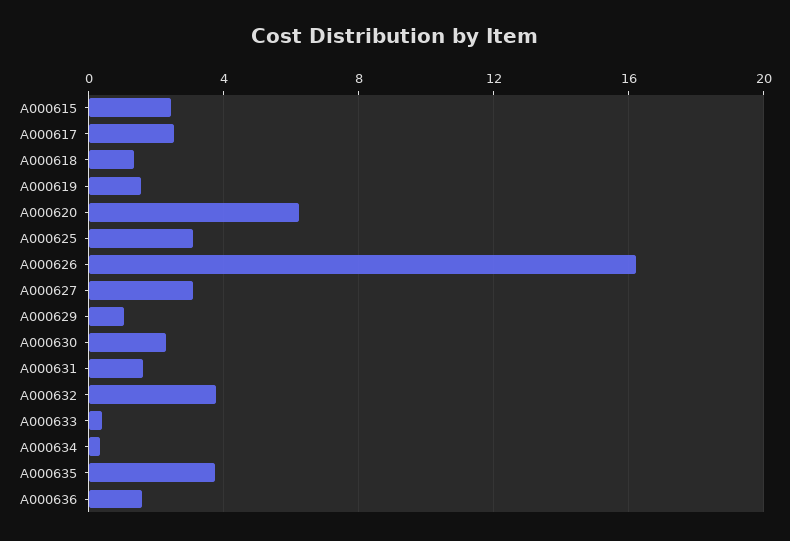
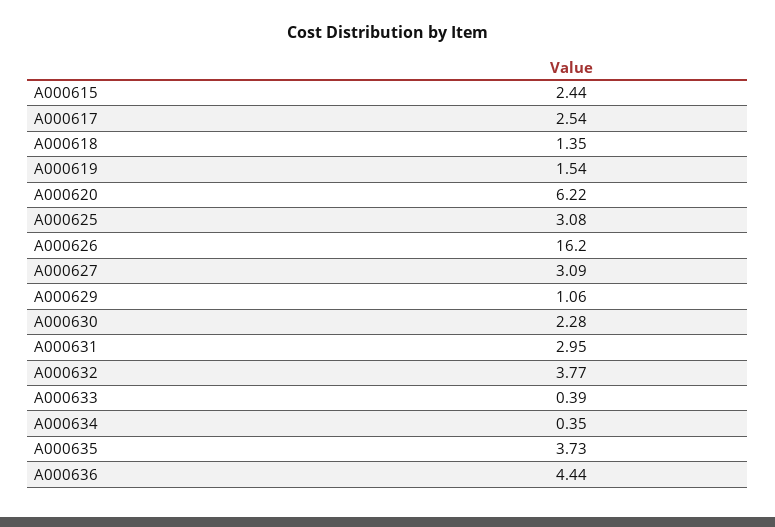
A000631: 1.5 -> 2.95
A000636: 1.5 -> 4.44

